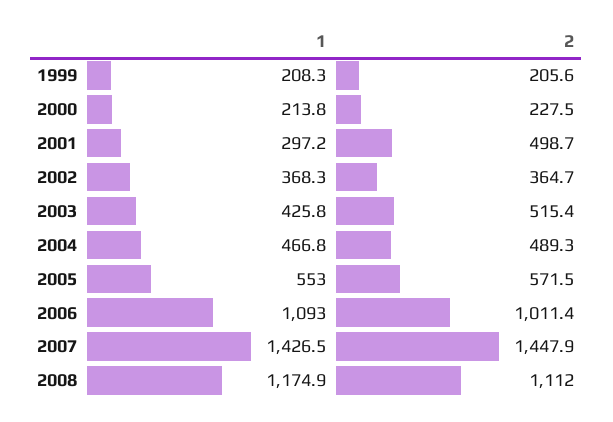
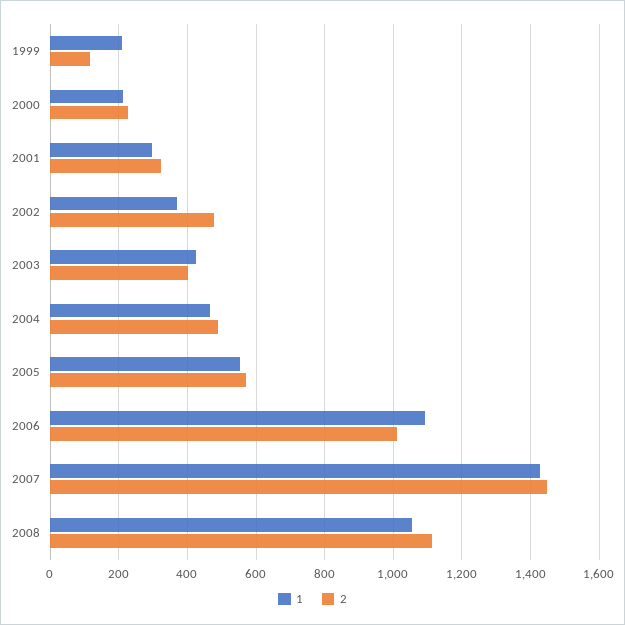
2, 1999: 205.6 -> 120
2, 2001: 498.7 -> 320
2, 2002: 364.7 -> 480
2, 2003: 515.4 -> 400
1, 2008: 1174.9 -> 1060

